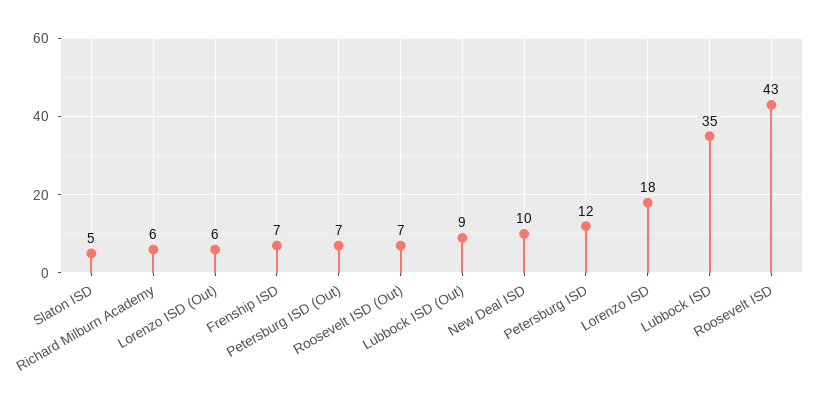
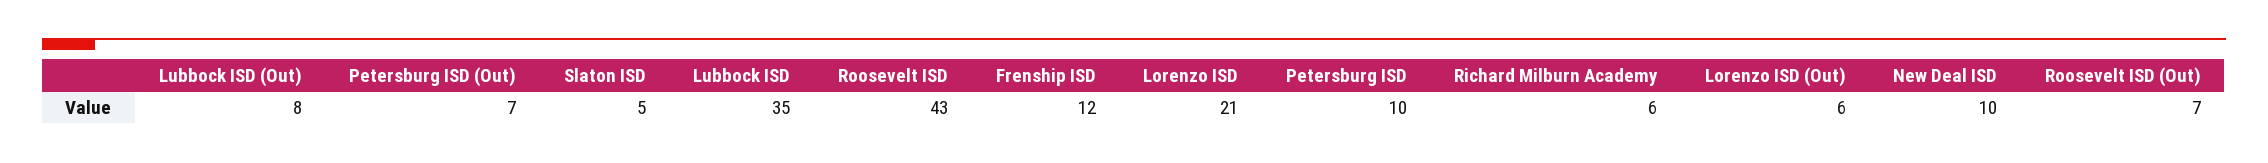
Frenship ISD: 7 -> 12
Lubbock ISD (Out): 9 -> 8
Petersburg ISD: 12 -> 10
Lorenzo ISD: 18 -> 21

